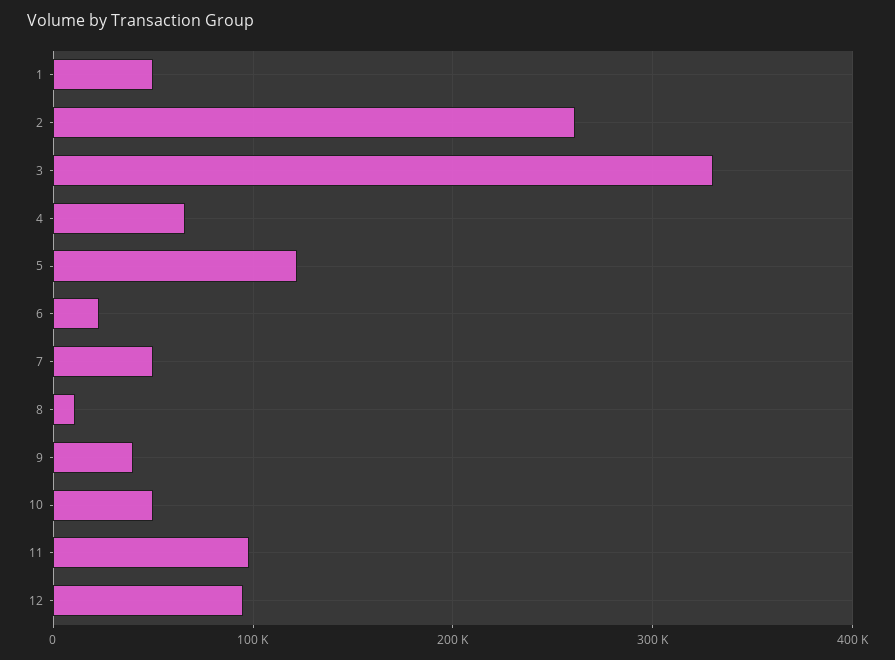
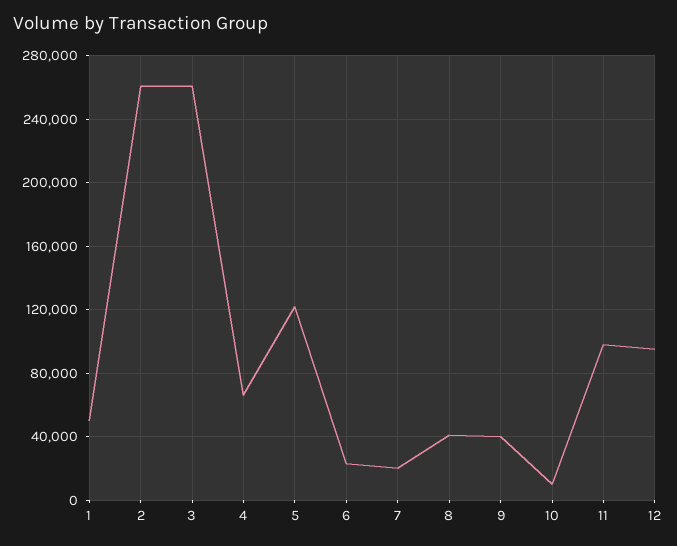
3: 330000 -> 260000
7: 50000 -> 20000
8: 10000 -> 40000
10: 50000 -> 10000

